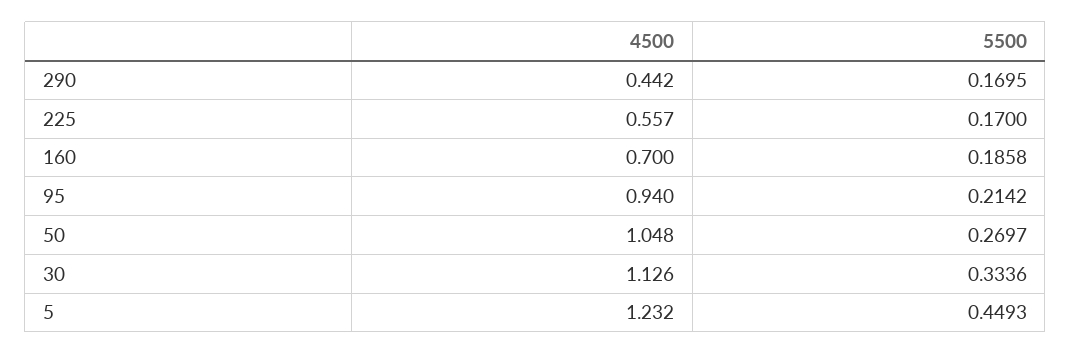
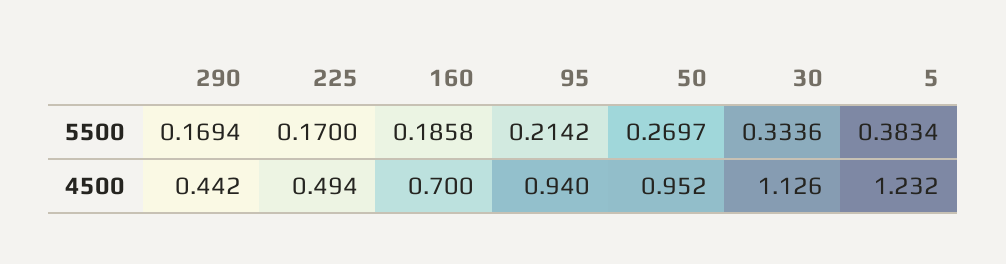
5500, 290: 0.1695 -> 0.1694
4500, 225: 0.557 -> 0.494
4500, 50: 1.048 -> 0.952
5500, 5: 0.4493 -> 0.3834

